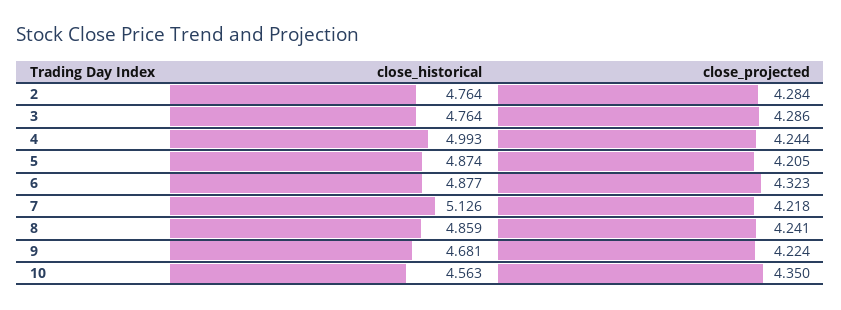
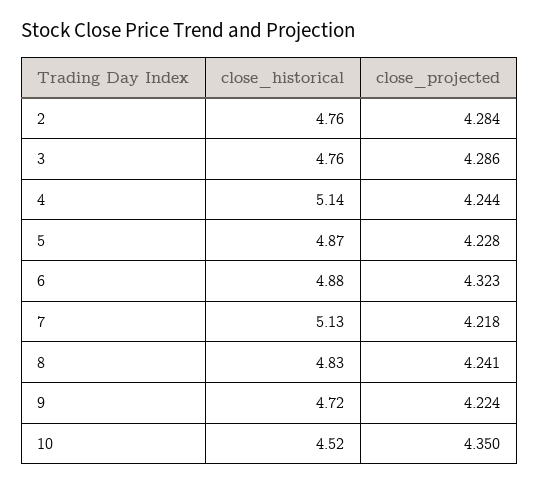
close_historical, 4: 4.993 -> 5.14
close_projected, 5: 4.205 -> 4.228
close_historical, 8: 4.859 -> 4.83
close_historical, 9: 4.681 -> 4.72
close_historical, 10: 4.563 -> 4.52

